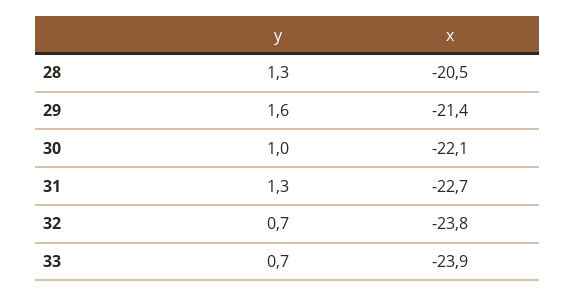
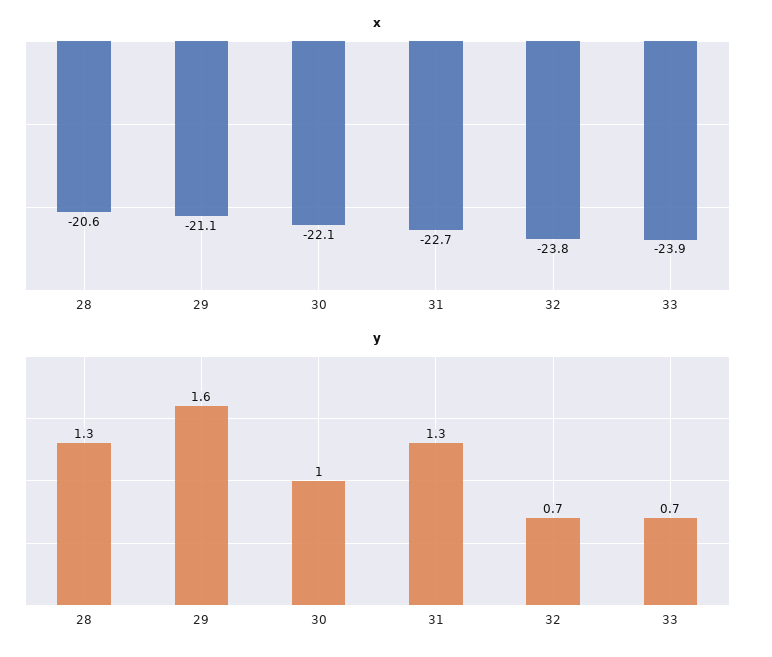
x, 28: -20.5 -> -20.6
x, 29: -21.4 -> -21.1

